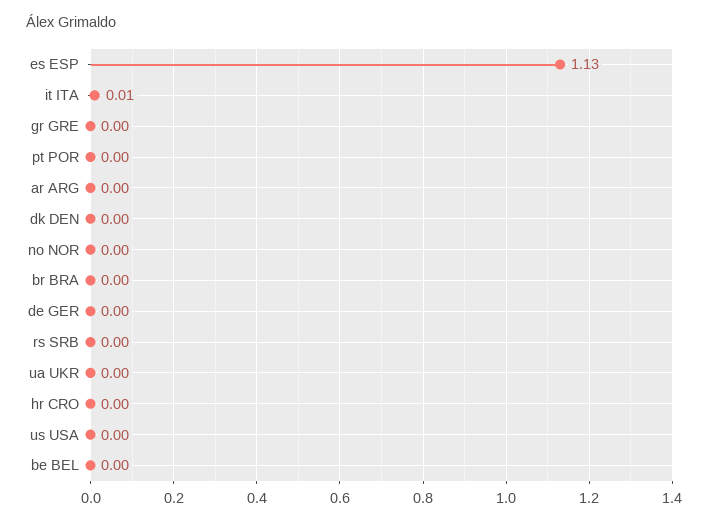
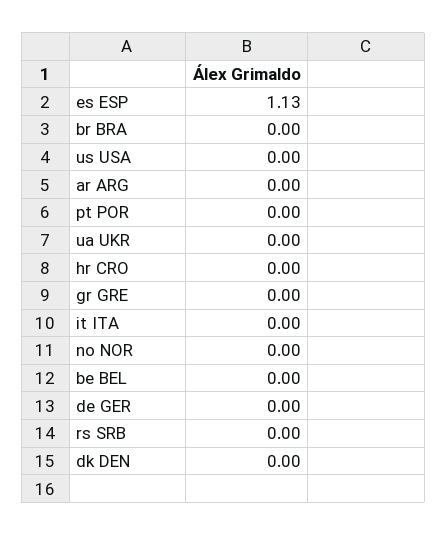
it ITA: 0.01 -> 0

